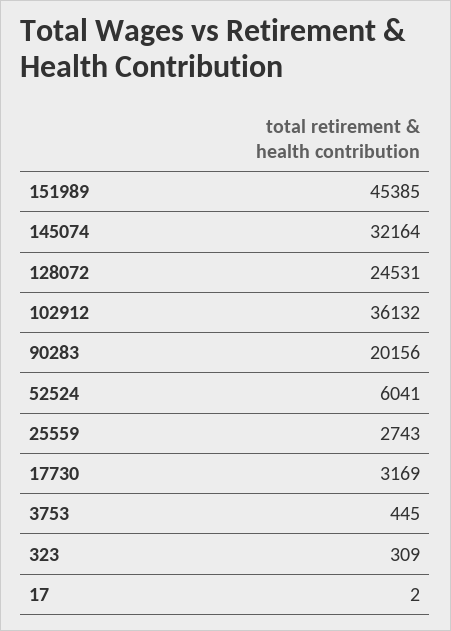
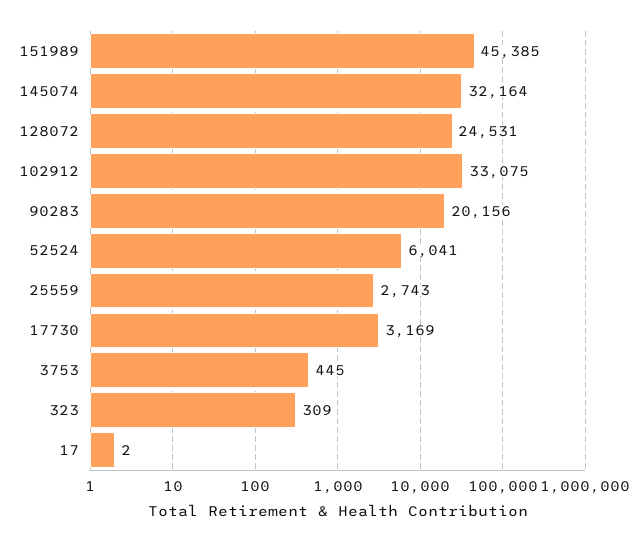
102912: 36132 -> 33075

